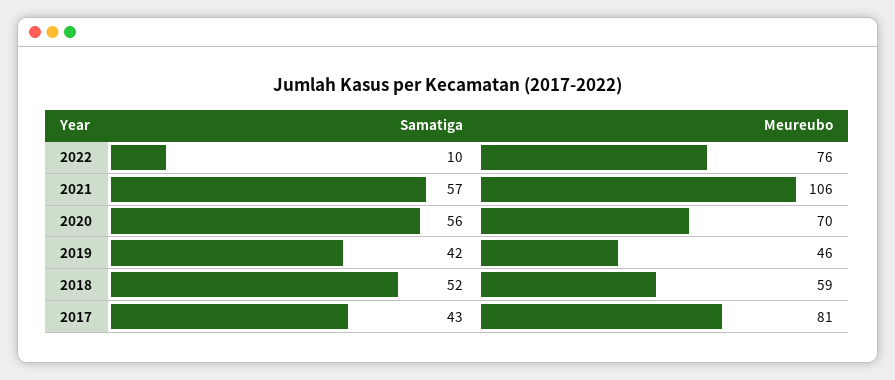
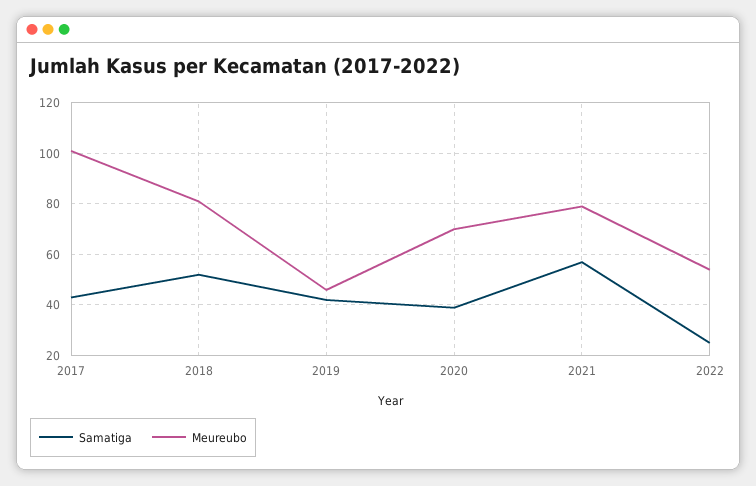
Samatiga, 2022: 10 -> 25
Meureubo, 2022: 76 -> 55
Meureubo, 2021: 106 -> 80
Samatiga, 2020: 56 -> 40
Meureubo, 2018: 59 -> 80
Meureubo, 2017: 81 -> 100

